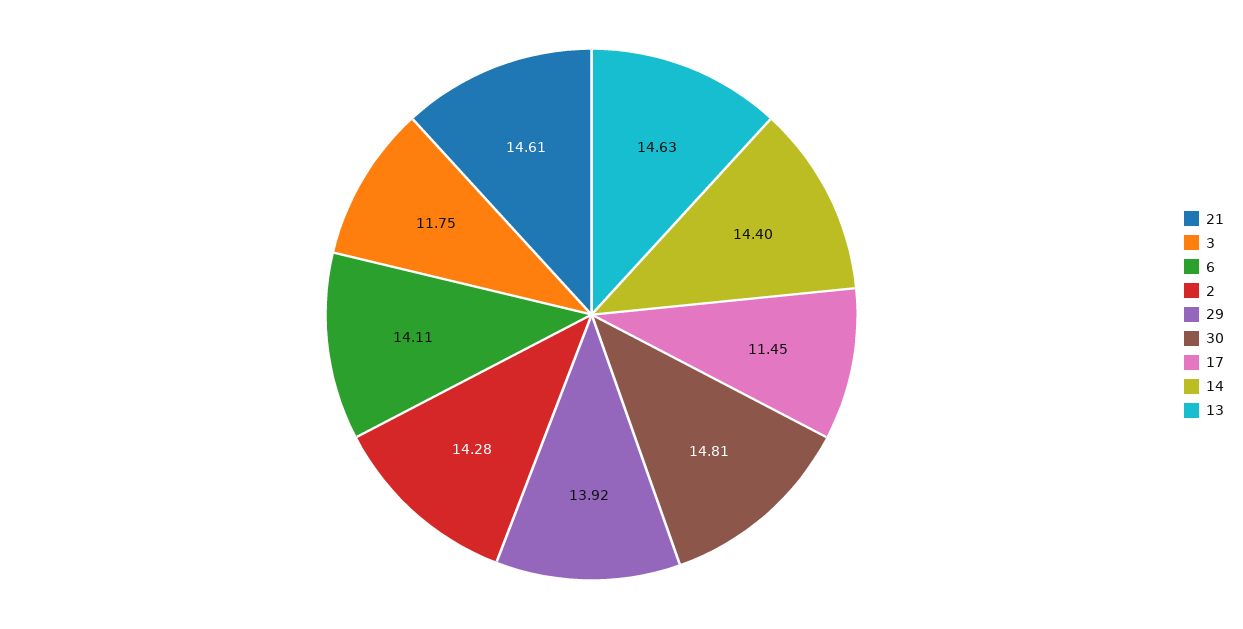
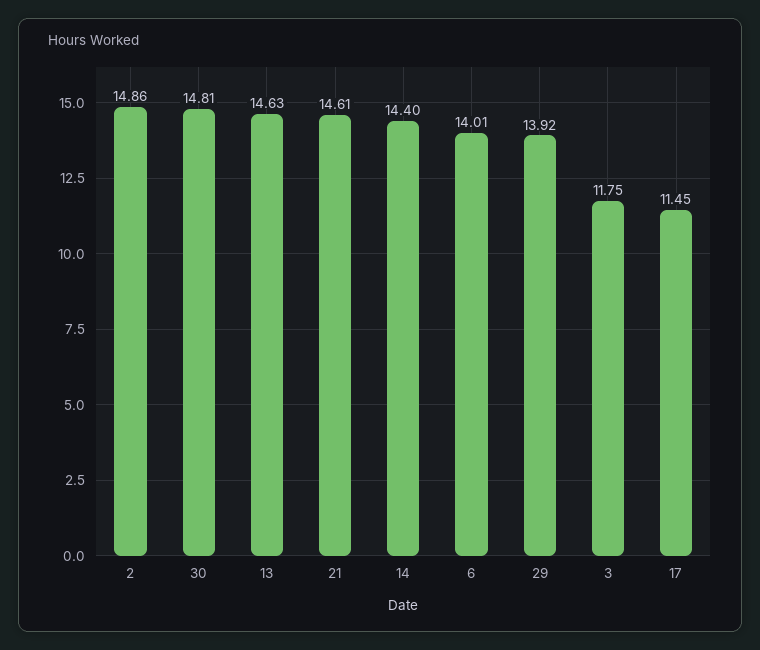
6: 14.11 -> 14.01
2: 14.28 -> 14.86

